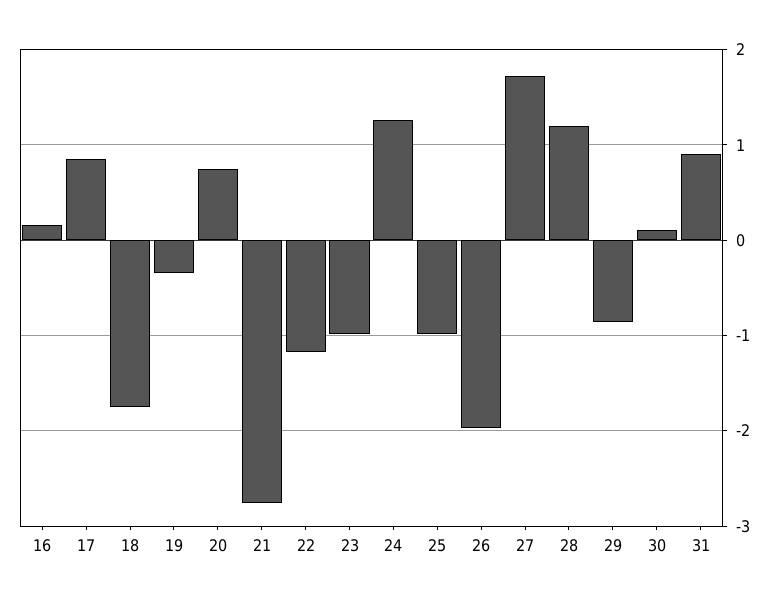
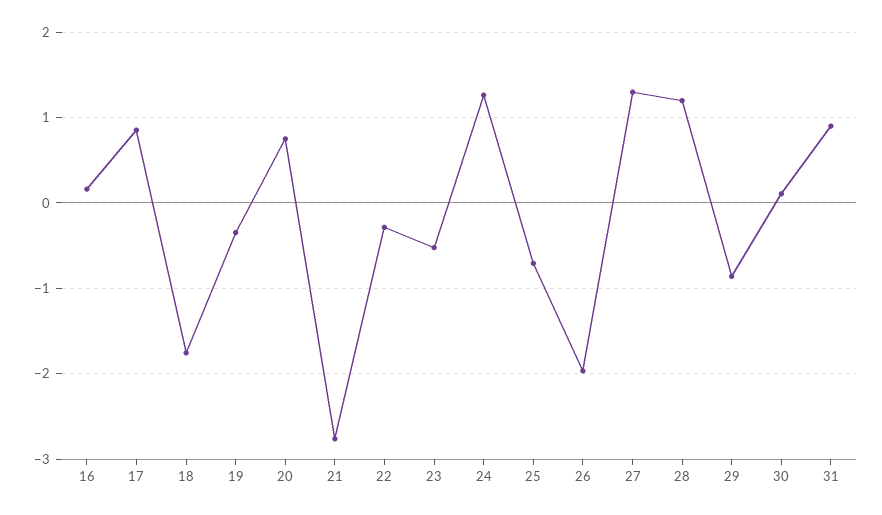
22: -1.2 -> -0.3
23: -1 -> -0.5
25: -1 -> -0.7
27: 1.7 -> 1.3

